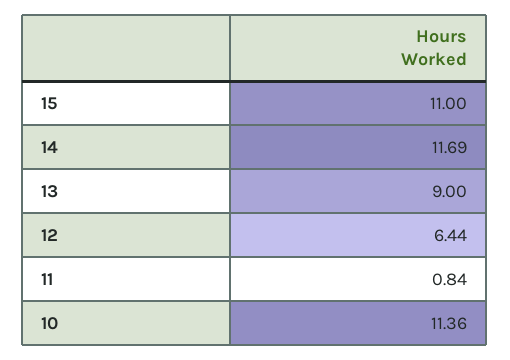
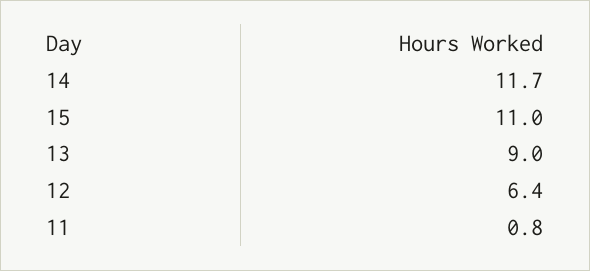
10: 11.36 -> none

